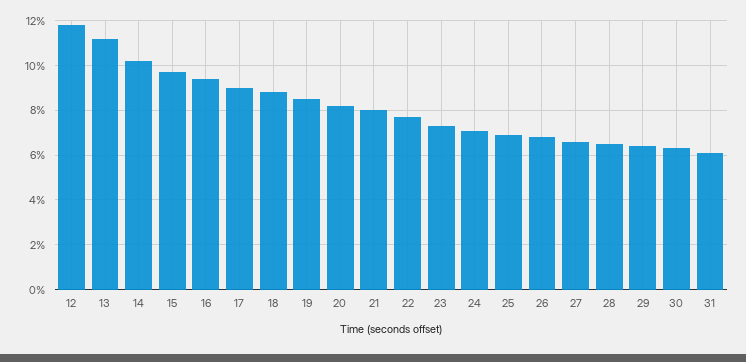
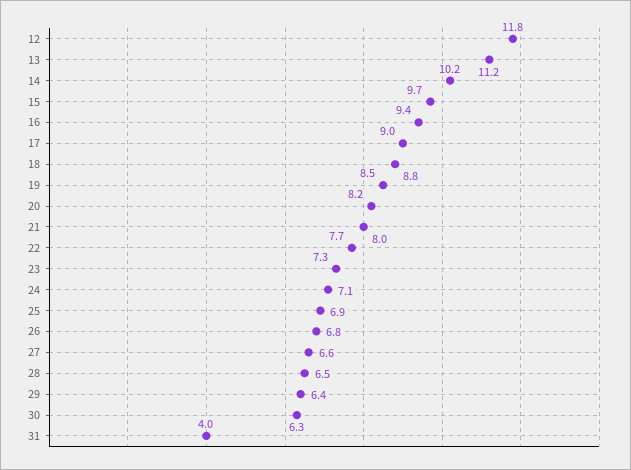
31: 6 -> 4

